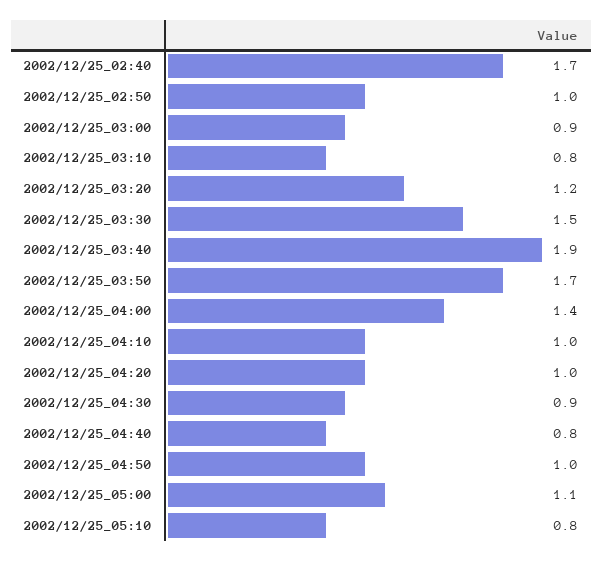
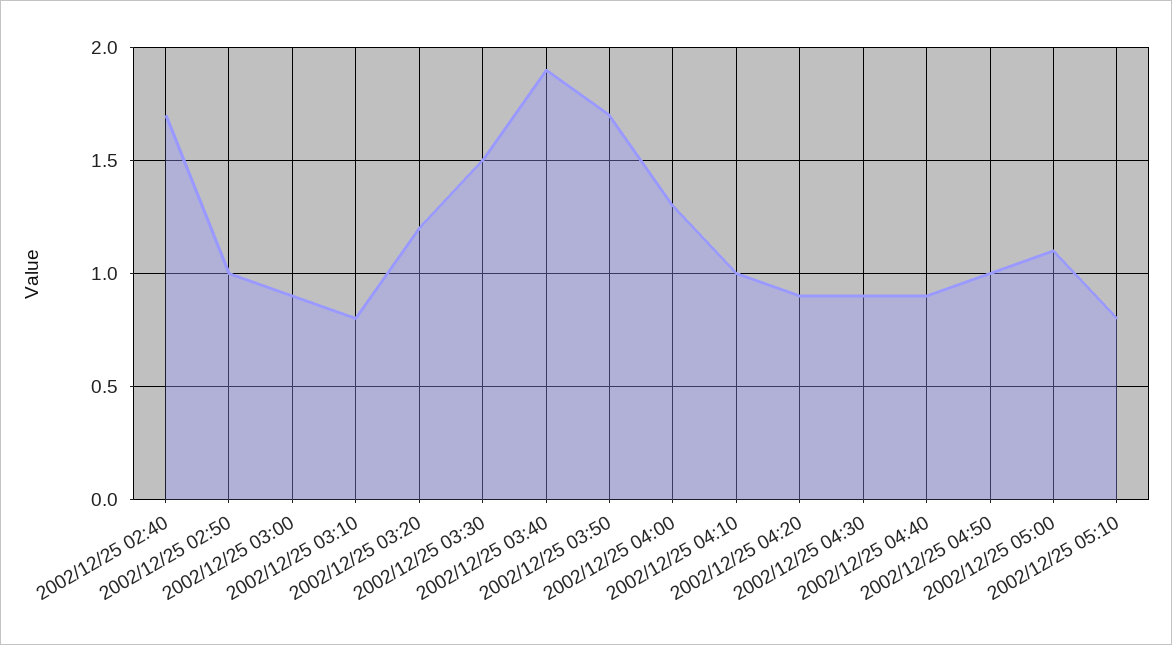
2002/12/25_04:00: 1.4 -> 1.3
2002/12/25_04:20: 1 -> 0.9
2002/12/25_04:40: 0.8 -> 0.9

